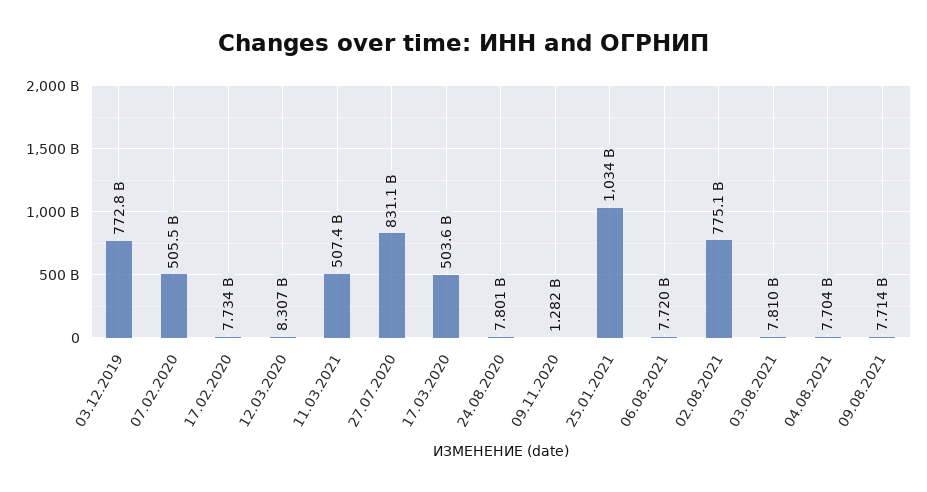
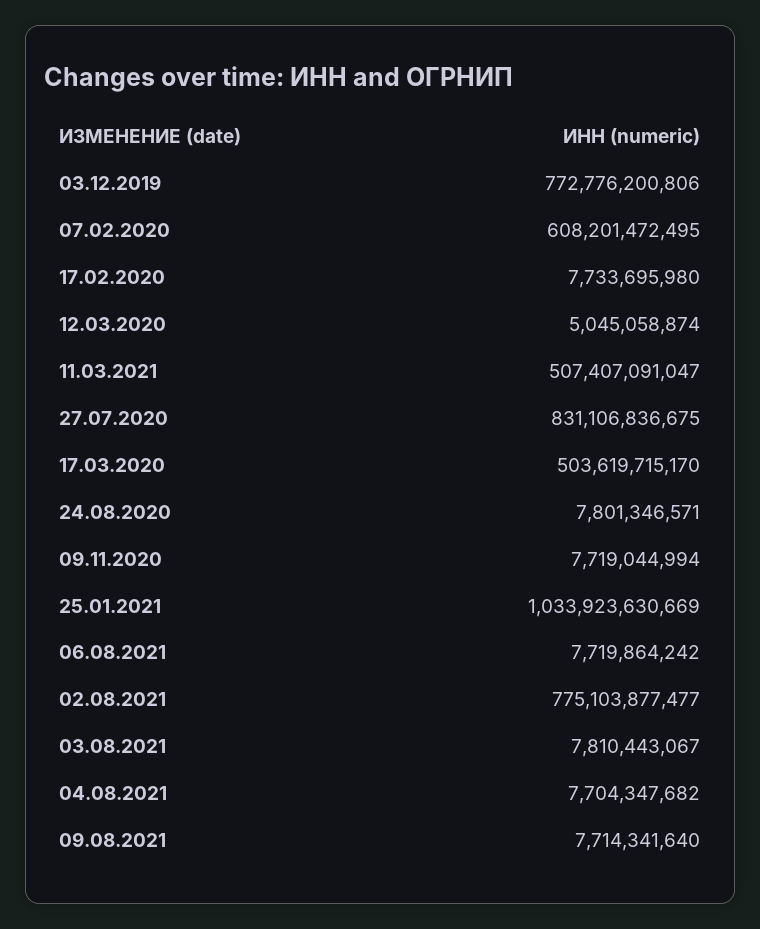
07.02.2020: 505500000000 -> 608201472495
12.03.2020: 8307000000 -> 5045058874
09.11.2020: 1282000000 -> 7719044994

